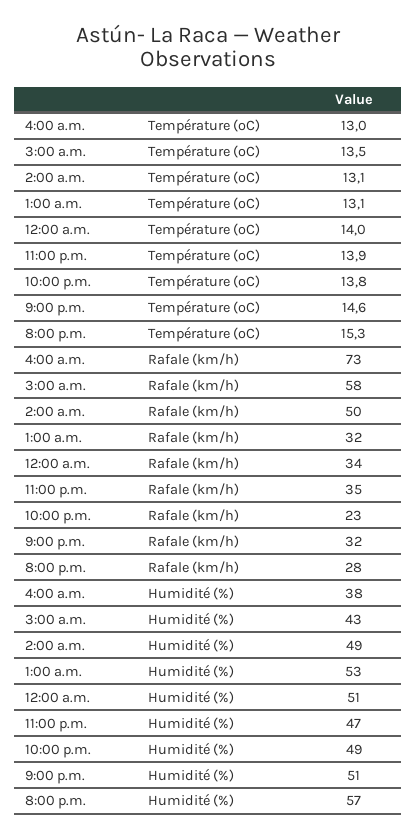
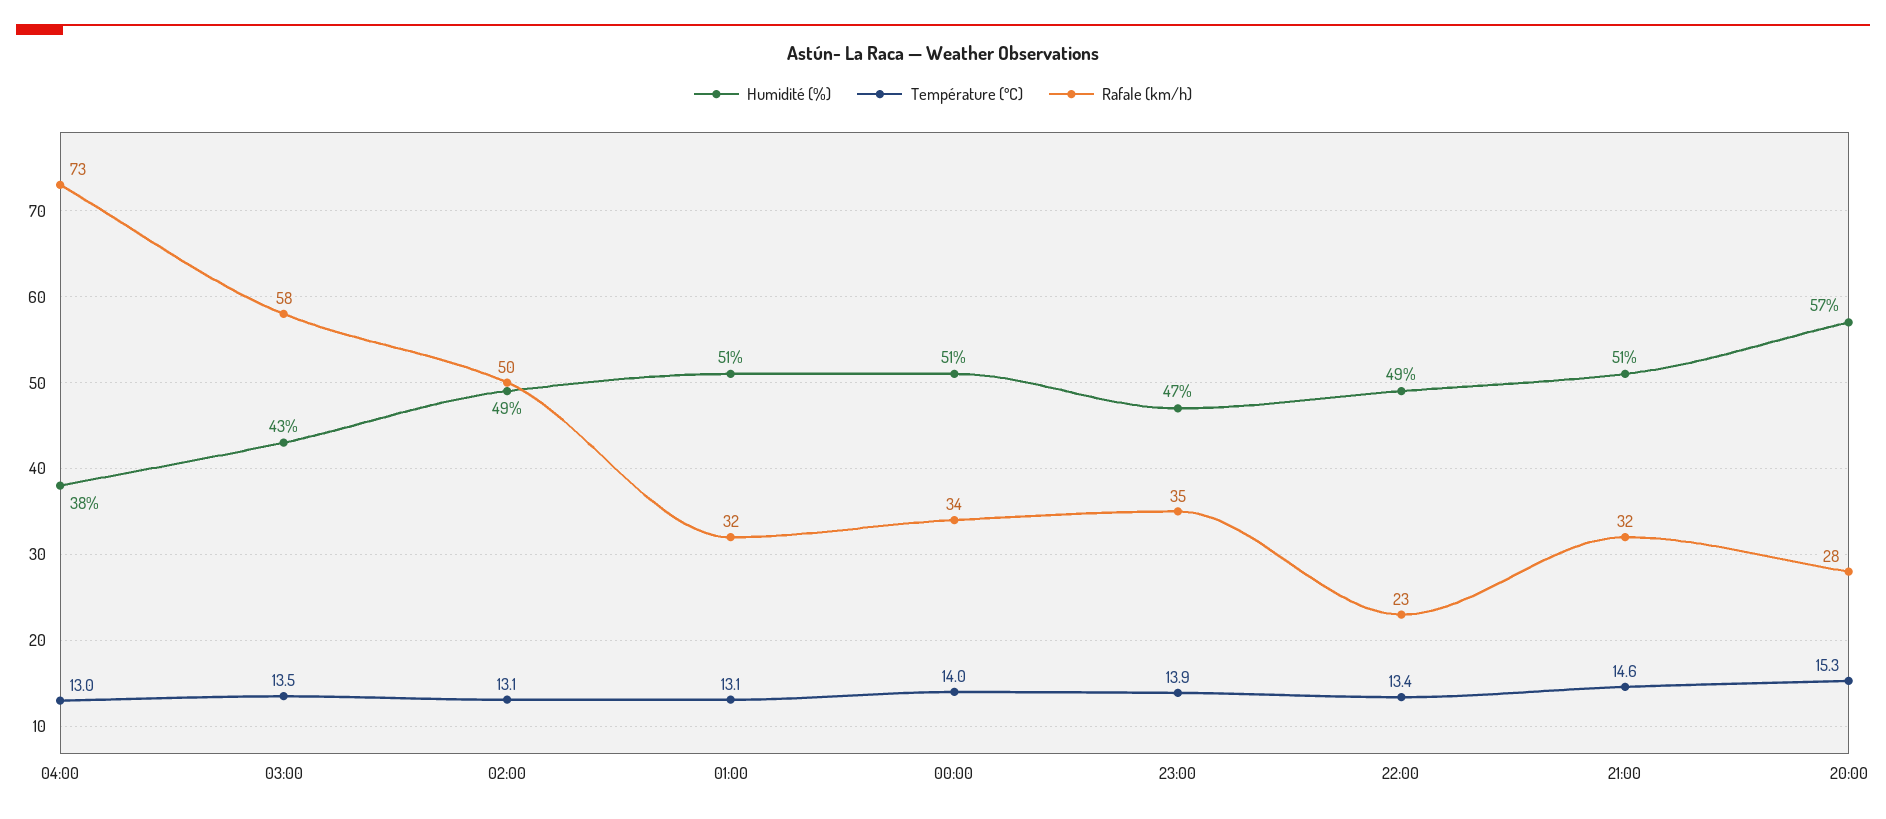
Température (ºC), 10:00 p.m.: 13.8 -> 13.4
Humidité (%), 1:00 a.m.: 53 -> 51

